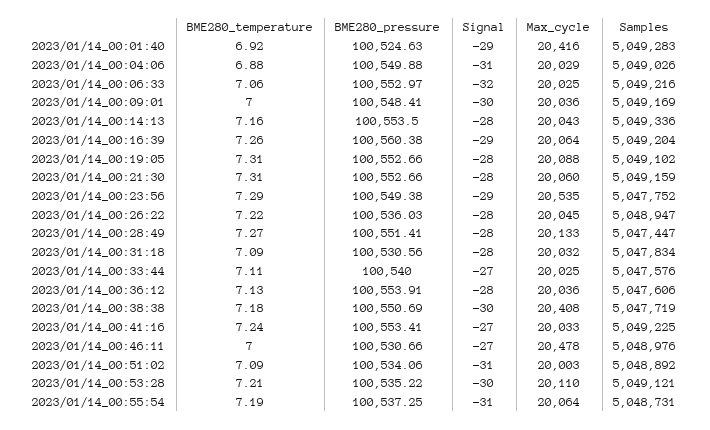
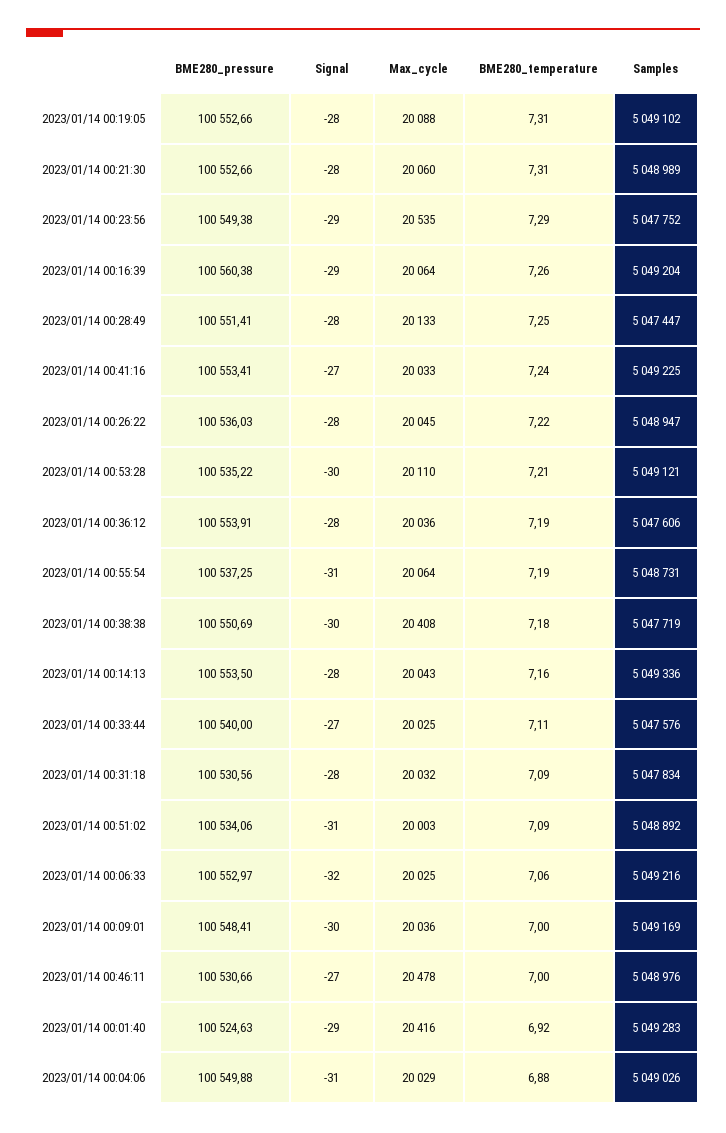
Samples, 2023/01/14_00:21:30: 5049159 -> 5048989
BME280_temperature, 2023/01/14_00:28:49: 7.27 -> 7.25
BME280_temperature, 2023/01/14_00:36:12: 7.13 -> 7.19

